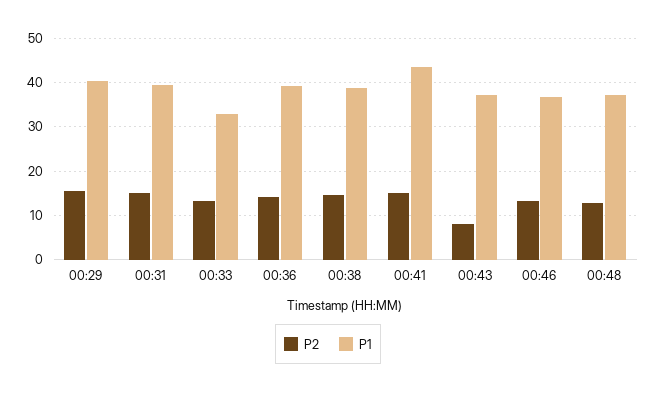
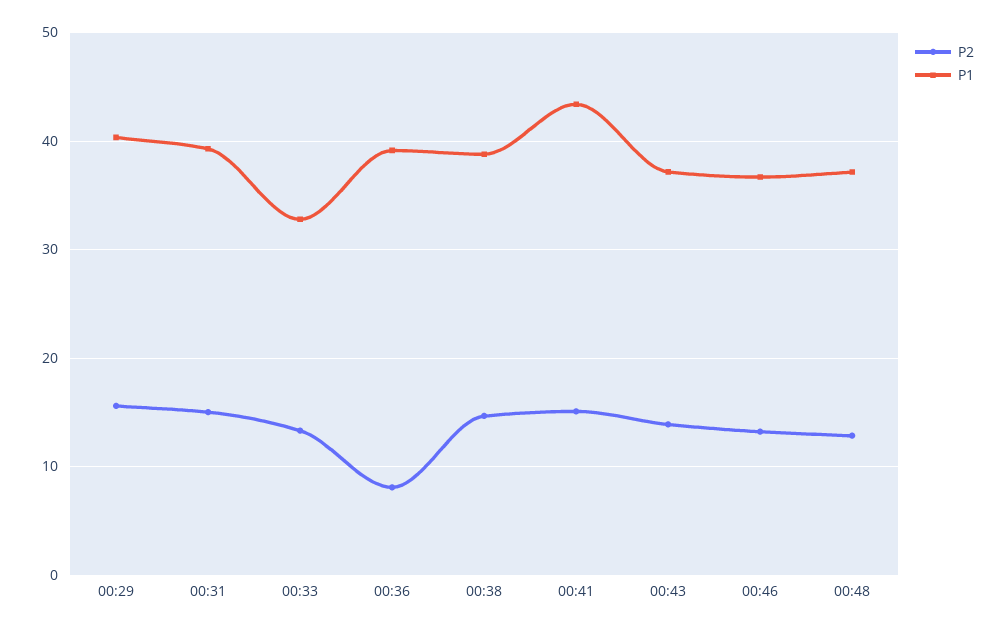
P2, 00:36: 14 -> 8
P2, 00:43: 8 -> 14

